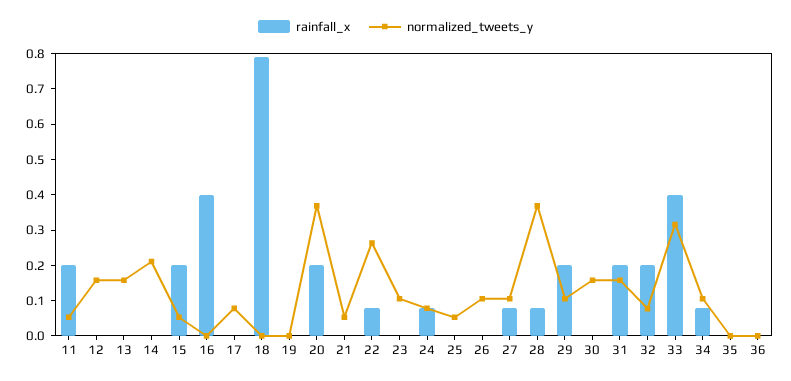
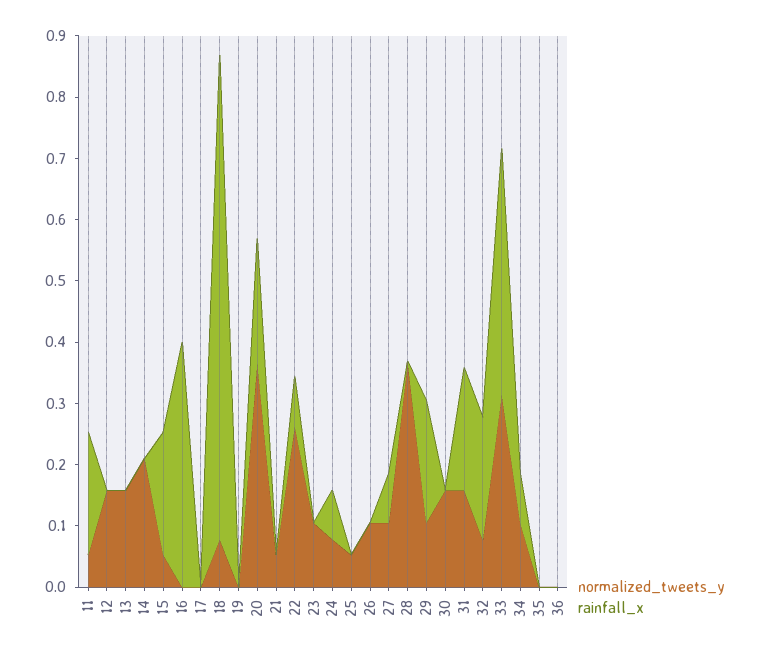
normalized_tweets_y, 17: 0.075 -> 0
normalized_tweets_y, 18: 0 -> 0.08
rainfall_x, 28: 0.075 -> 0

